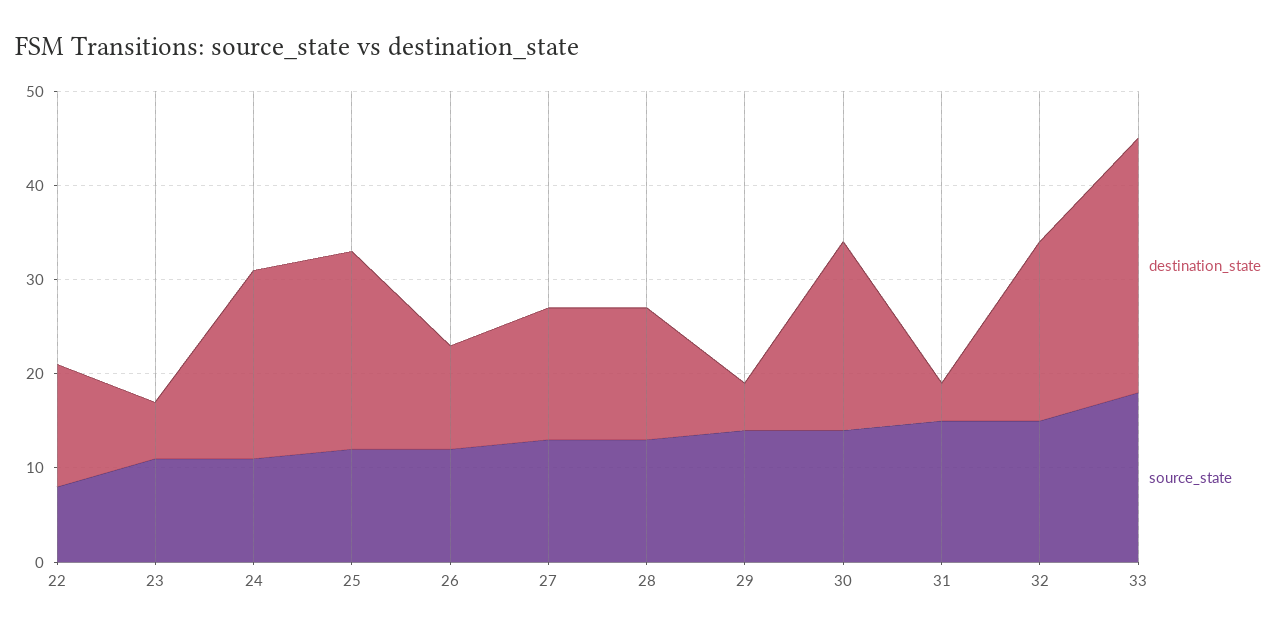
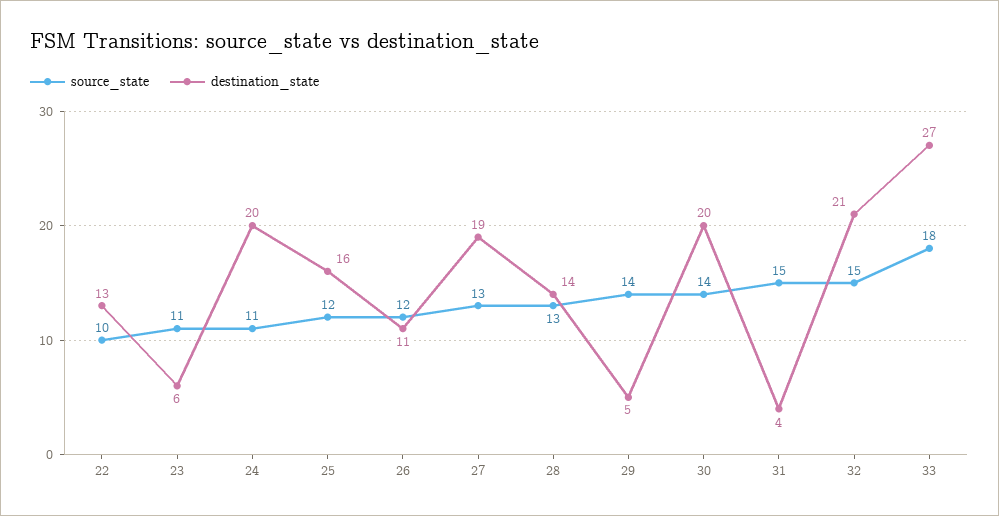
source_state, 22: 8 -> 10
destination_state, 25: 21 -> 16
destination_state, 27: 14 -> 19
destination_state, 32: 19 -> 21

